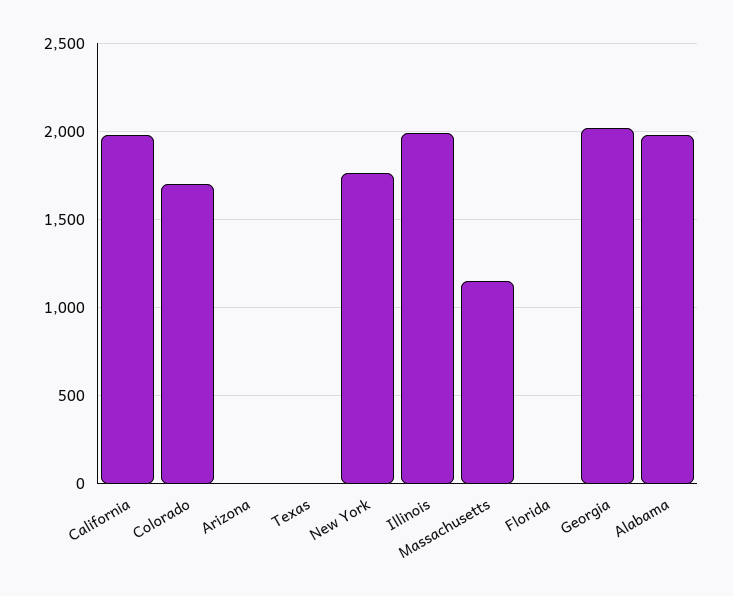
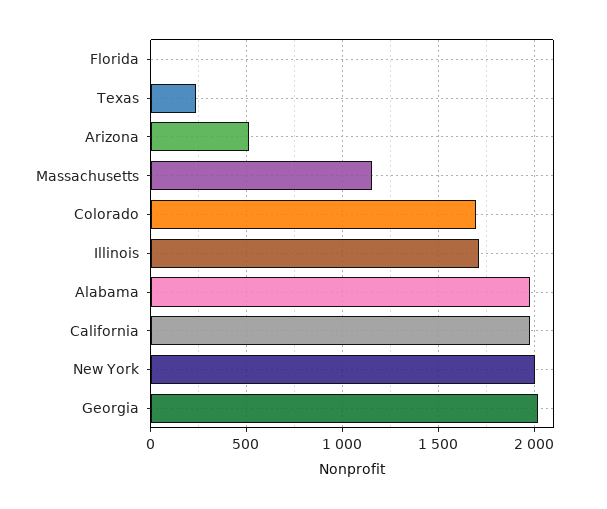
Arizona: 0 -> 500
Texas: 0 -> 250
New York: 1750 -> 2000
Illinois: 2000 -> 1700

